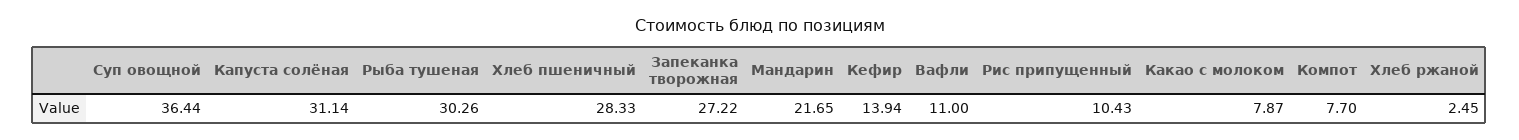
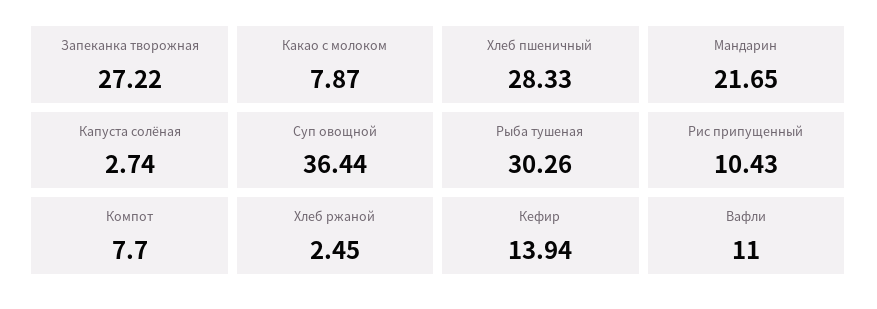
Капуста солёная: 31.14 -> 2.74

